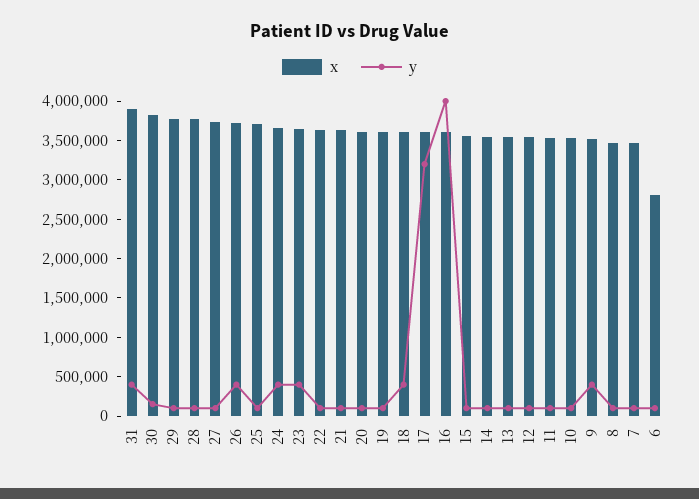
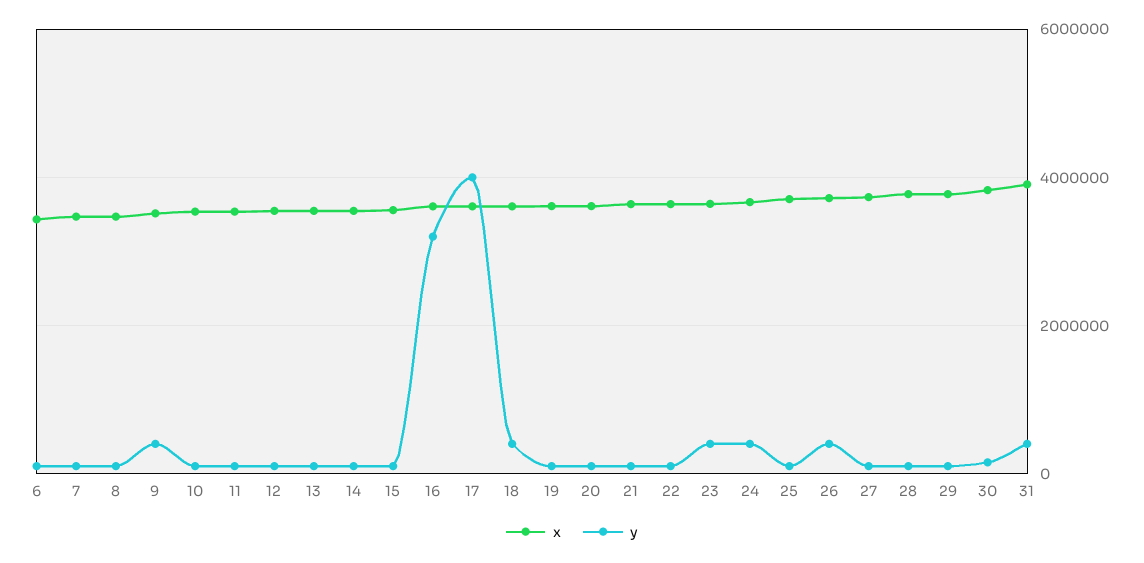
y, 17: 3250000 -> 4000000
y, 16: 4000000 -> 3200000
x, 6: 2750000 -> 3400000

